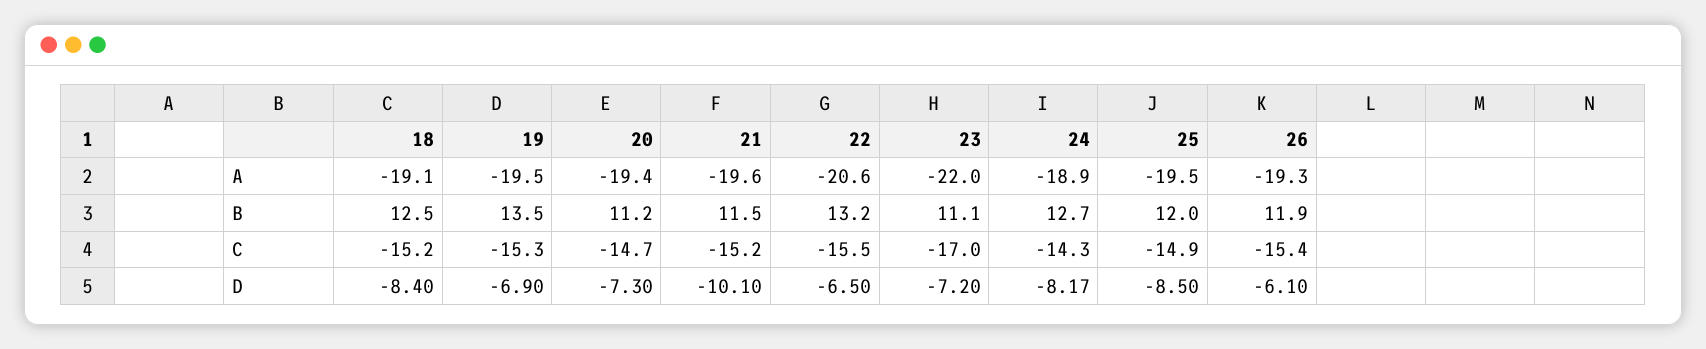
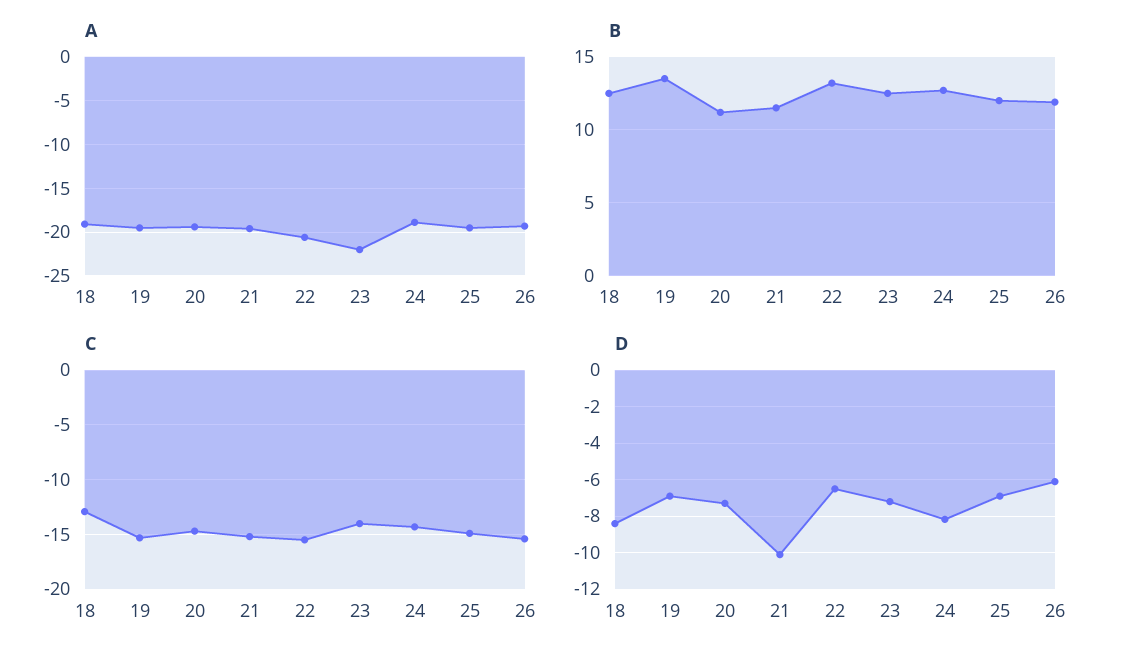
B, 23: 11.1 -> 12.5
C, 18: -15.2 -> -13
C, 23: -17 -> -14
D, 25: -8.5 -> -7

